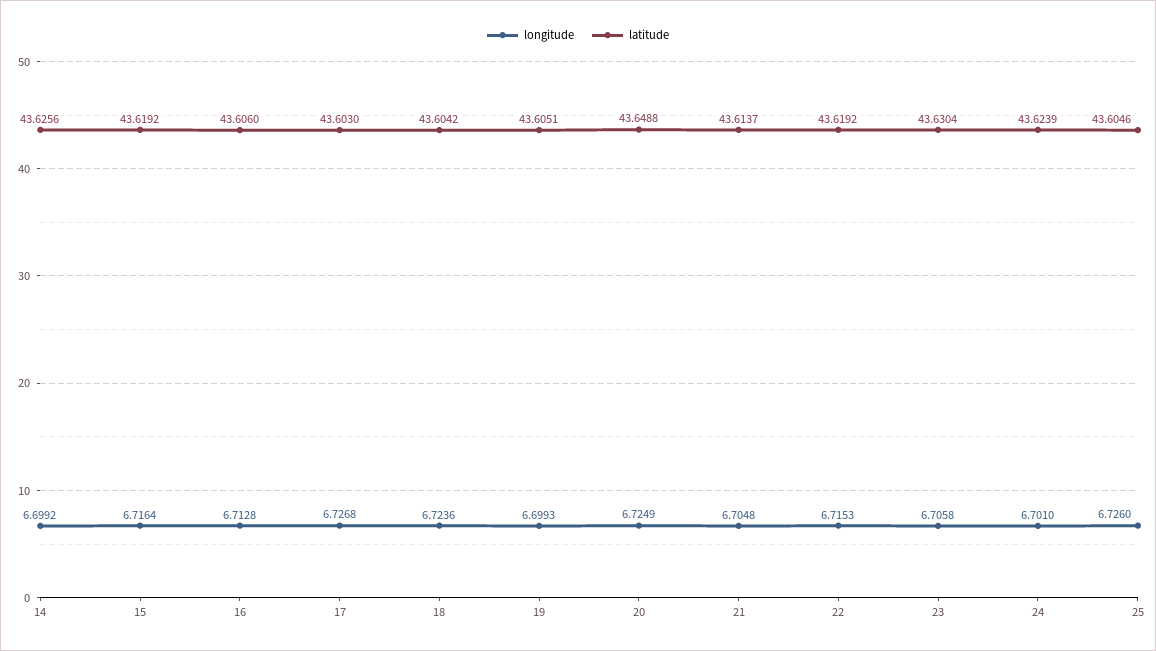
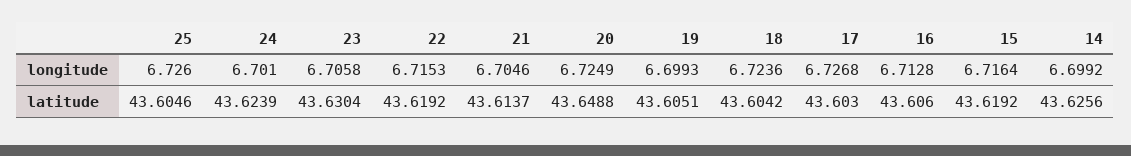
longitude, 21: 6.7048 -> 6.7046

